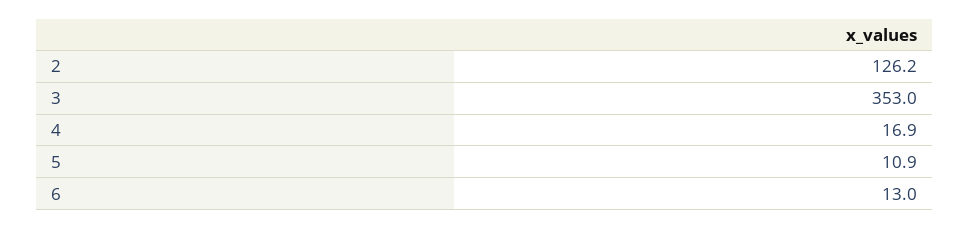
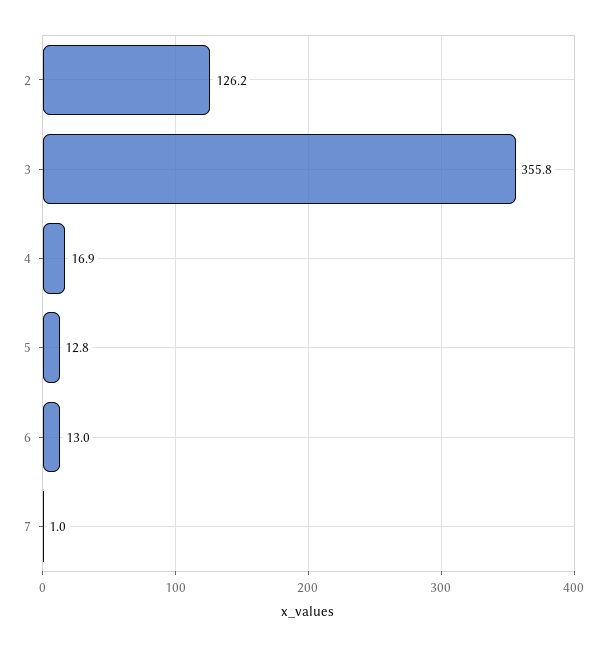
3: 353 -> 355.8
5: 10.9 -> 12.8
7: none -> 1

